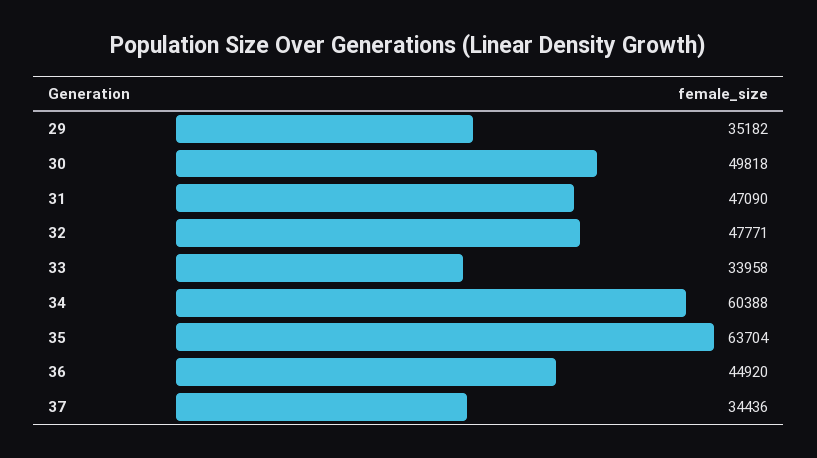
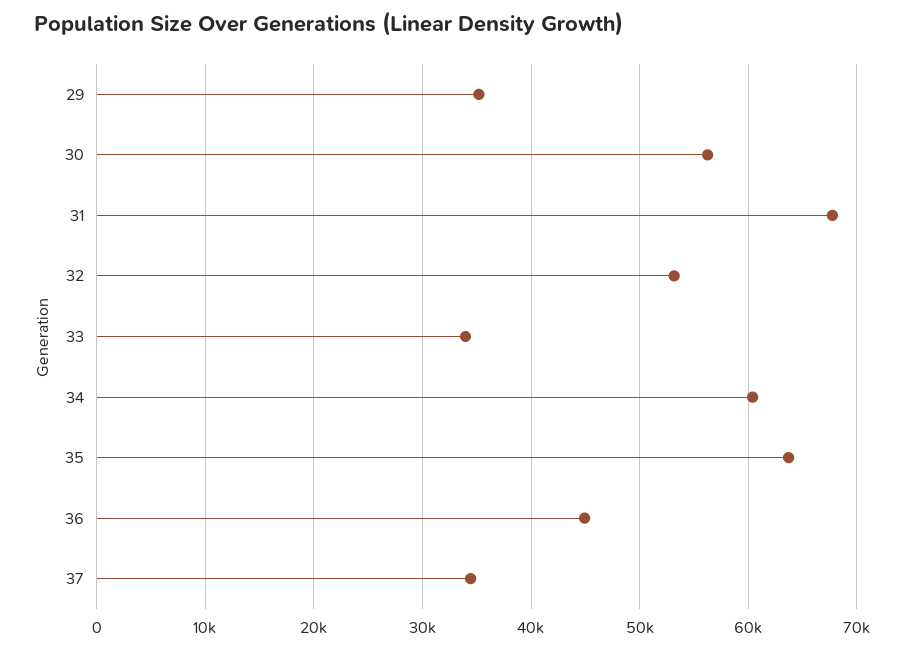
30: 49818 -> 56000
31: 47090 -> 68000
32: 47771 -> 53000

